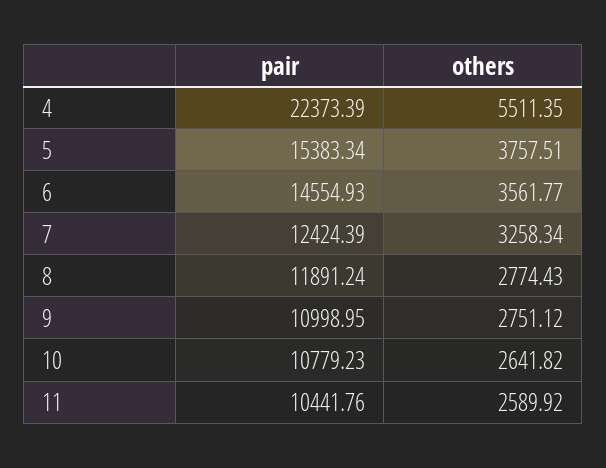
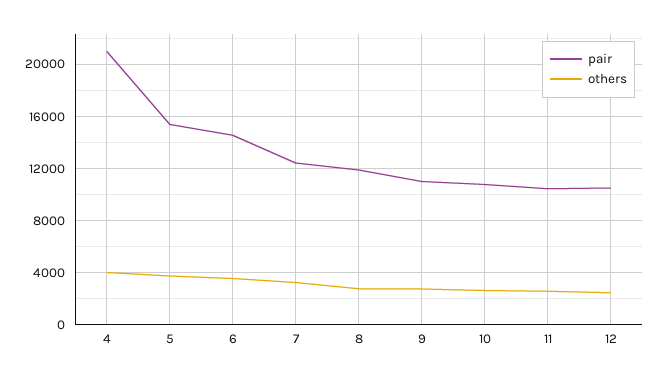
pair, 4: 22373.39 -> 21000
others, 4: 5511.35 -> 4000
pair, 12: none -> 10500
others, 12: none -> 2500

